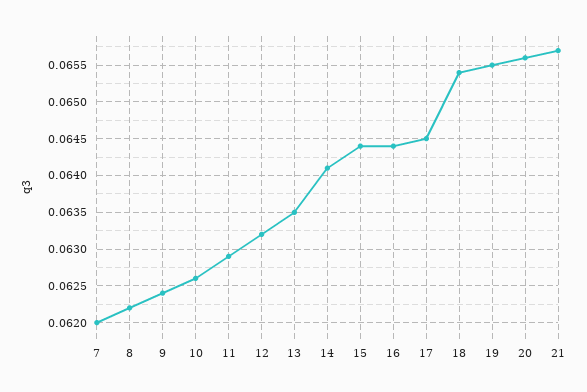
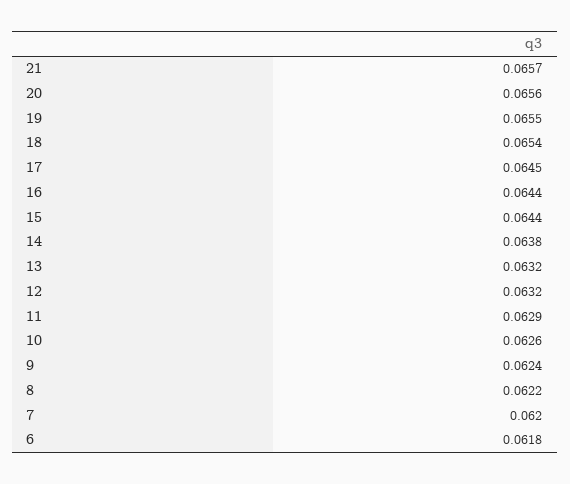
13: 0.0635 -> 0.0632
14: 0.0641 -> 0.0638
6: none -> 0.0618

